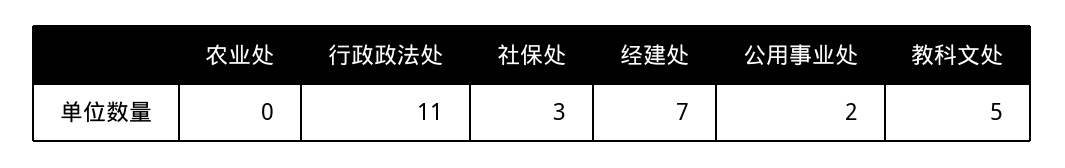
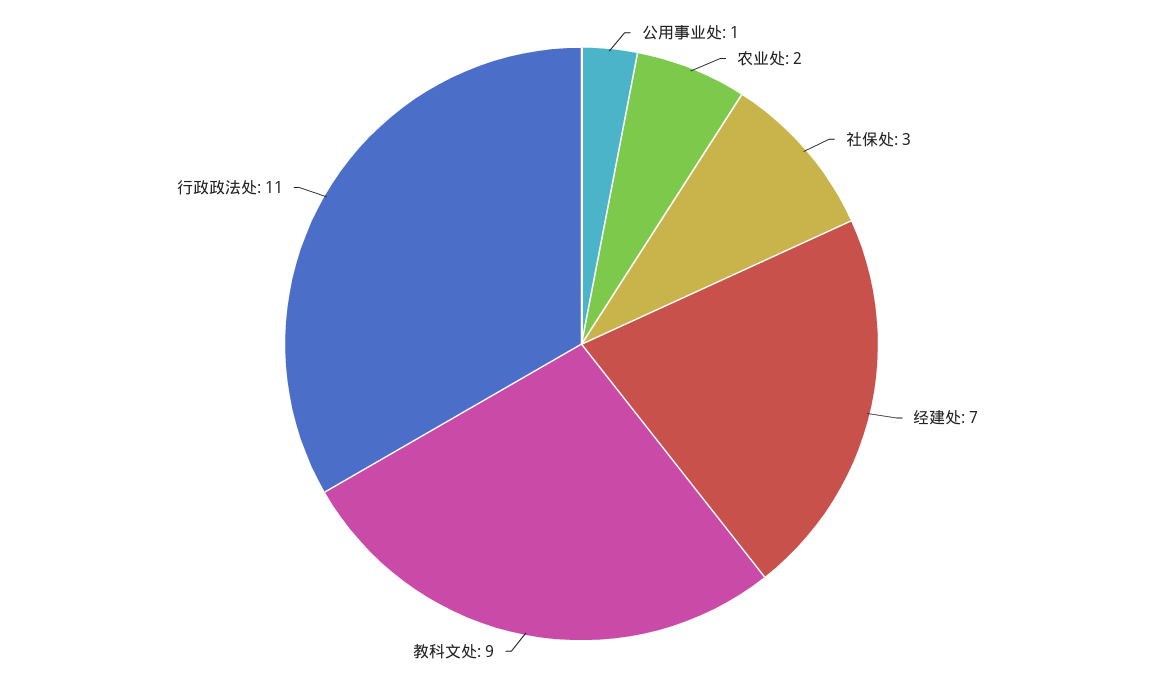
农业处: 0 -> 2
公用事业处: 2 -> 1
教科文处: 5 -> 9

